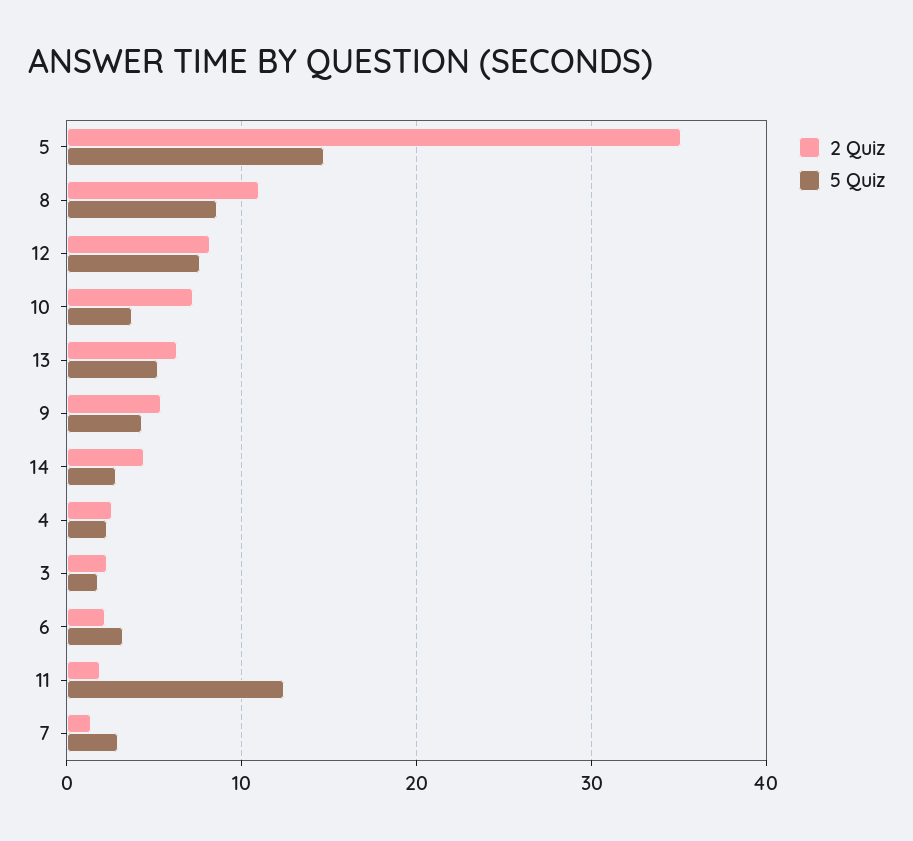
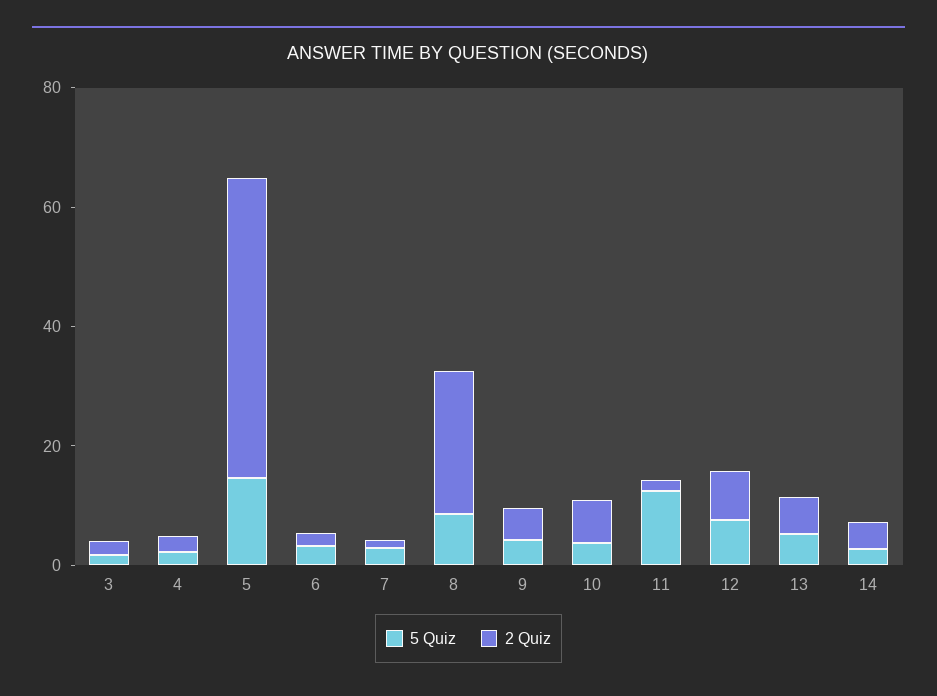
2 Quiz, 5: 35 -> 50
2 Quiz, 8: 11 -> 25

